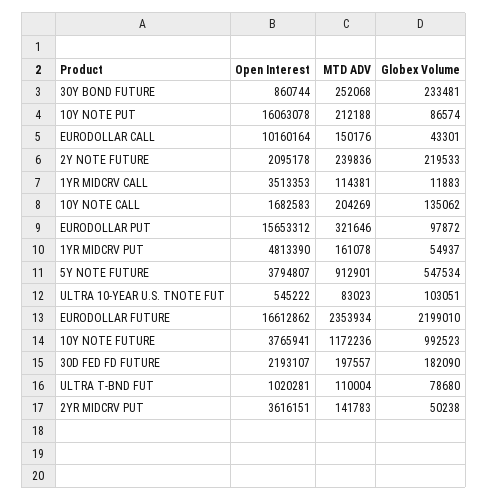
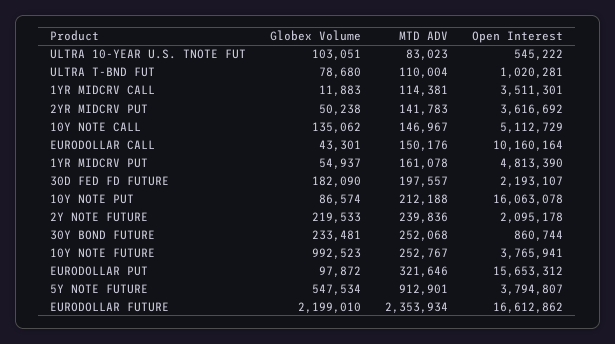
Open Interest, 1YR MIDCRV CALL: 3513353 -> 3511301
Open Interest, 10Y NOTE CALL: 1682583 -> 5112729
MTD ADV, 10Y NOTE CALL: 204269 -> 146967
MTD ADV, 10Y NOTE FUTURE: 1172236 -> 252767
Open Interest, 2YR MIDCRV PUT: 3616151 -> 3616692

